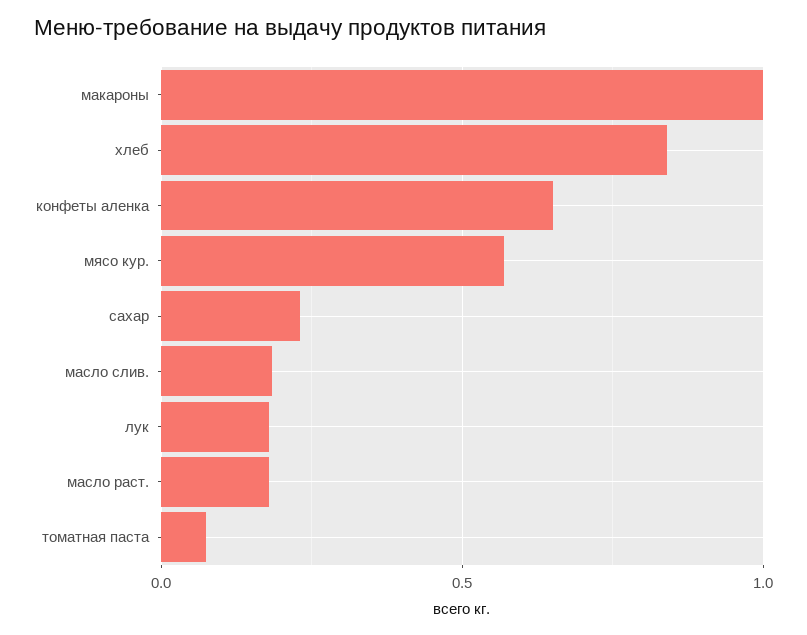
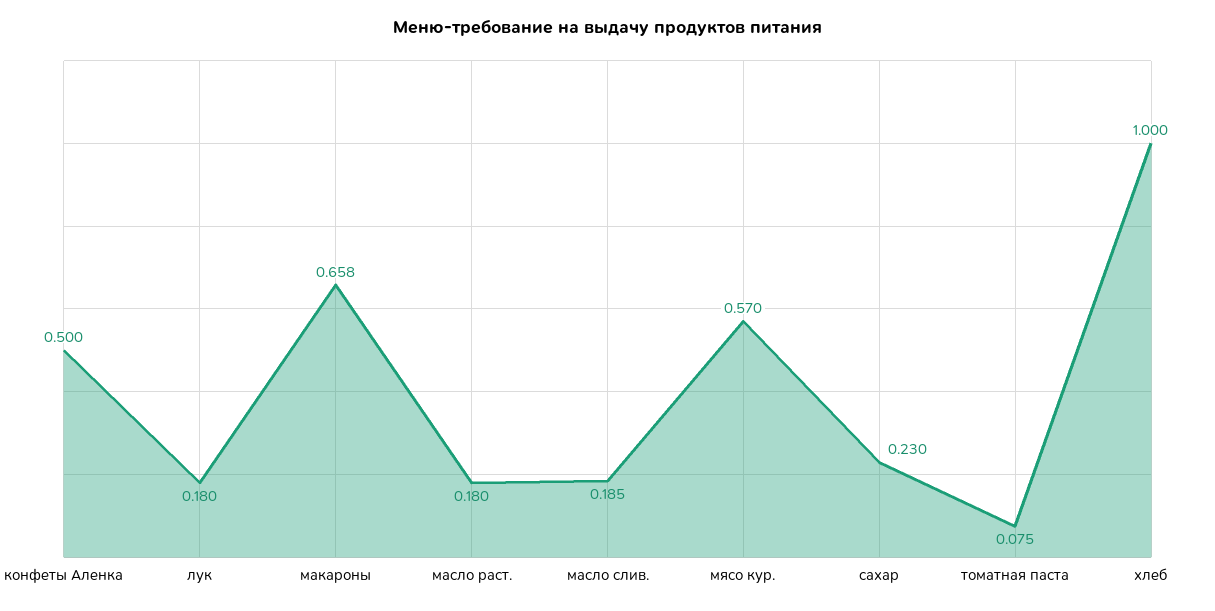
макароны: 1 -> 0.658
хлеб: 0.85 -> 1
конфеты аленка: 0.65 -> 0.5

